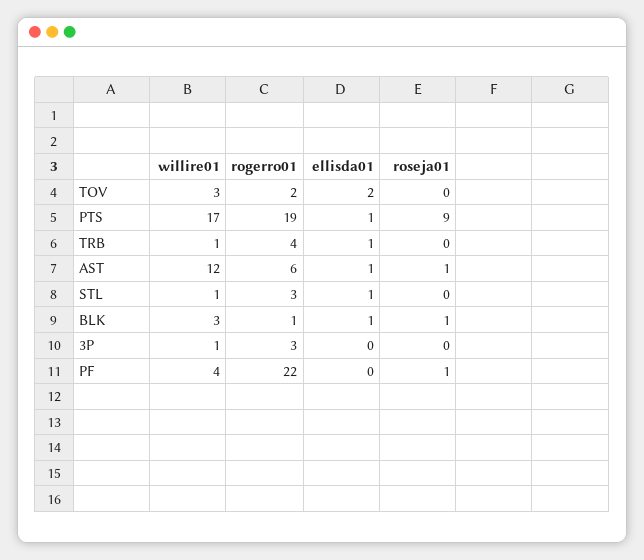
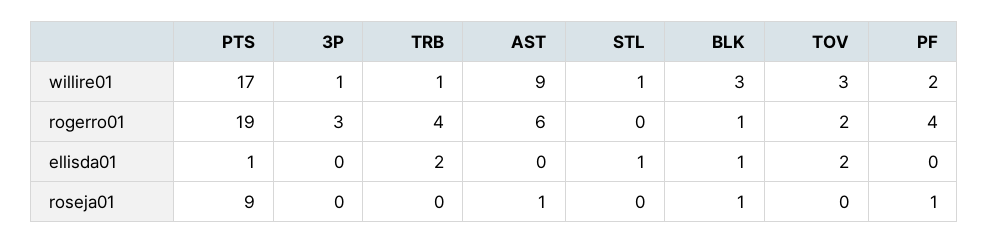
ellisda01, TRB: 1 -> 2
willire01, AST: 12 -> 9
ellisda01, AST: 1 -> 0
rogerro01, STL: 3 -> 0
willire01, PF: 4 -> 2
rogerro01, PF: 22 -> 4

